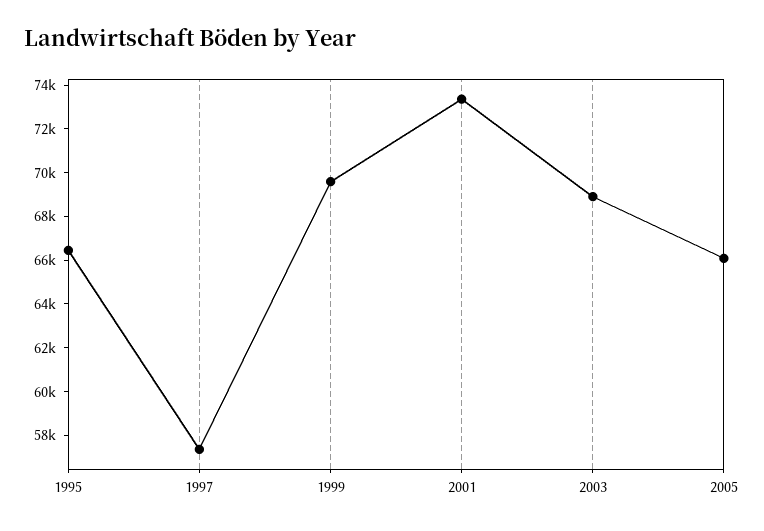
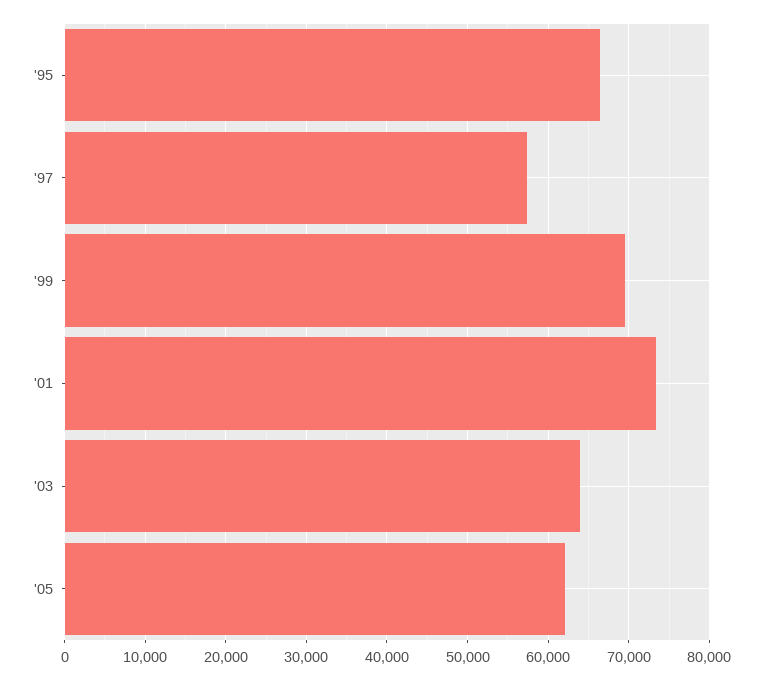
2003: 69000 -> 64000
2005: 66000 -> 62000

